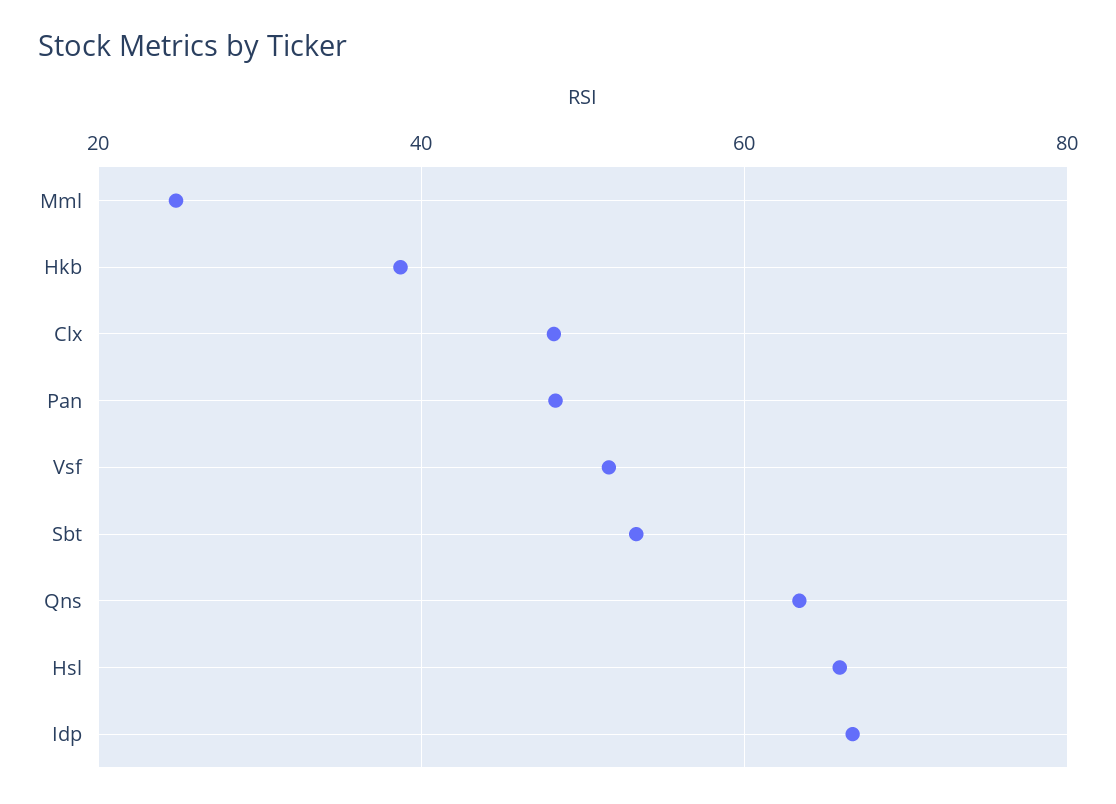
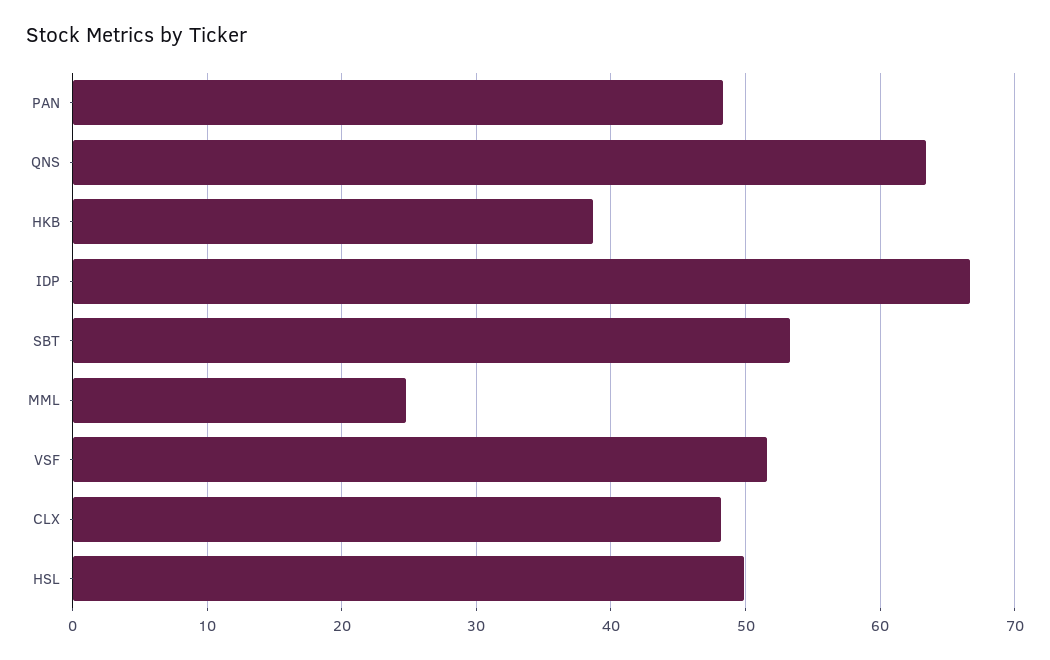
Hsl: 66 -> 50

